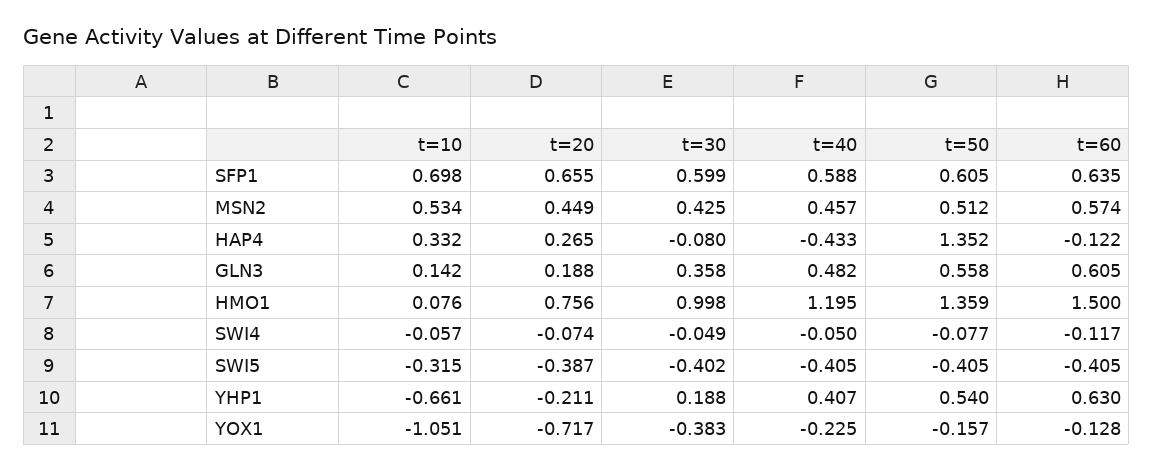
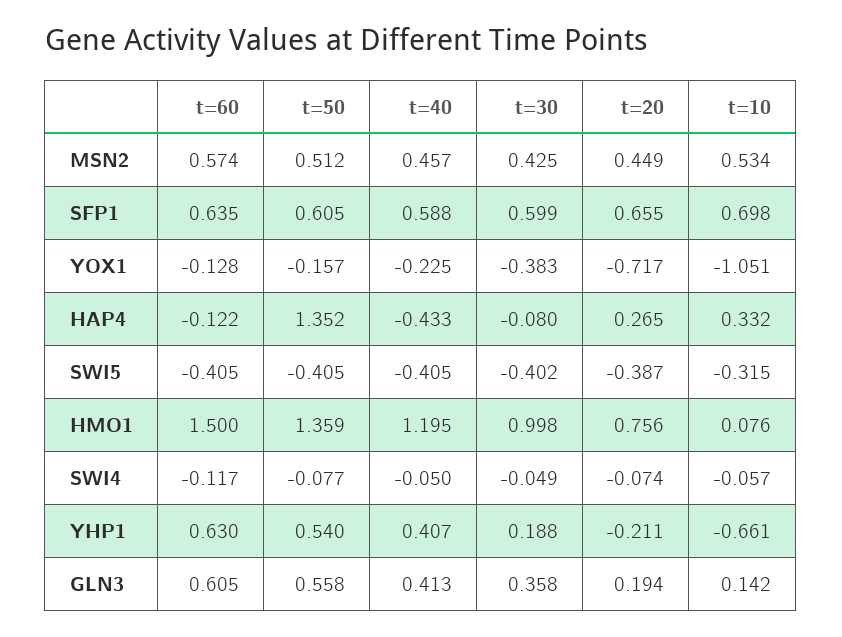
t=20, GLN3: 0.188 -> 0.194
t=40, GLN3: 0.482 -> 0.413

